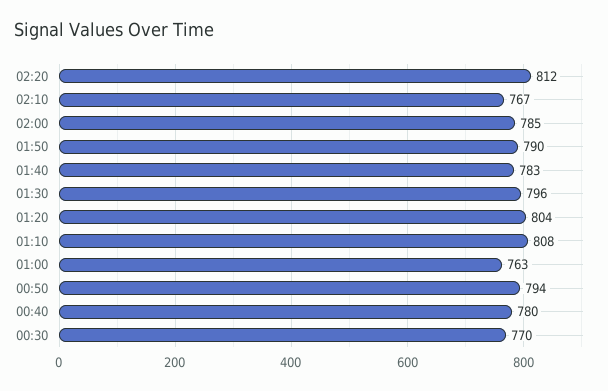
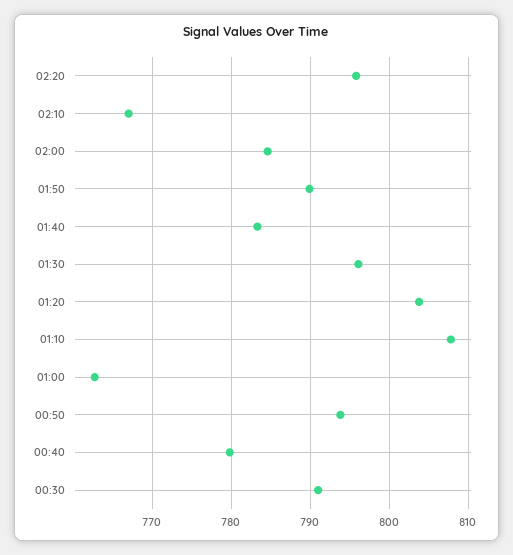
02:20: 812 -> 796
00:30: 770 -> 791

